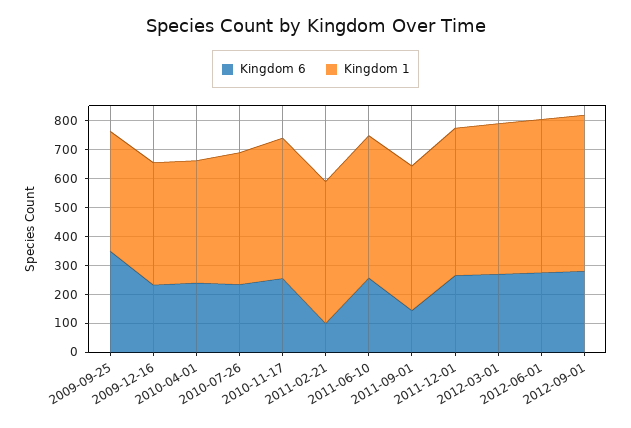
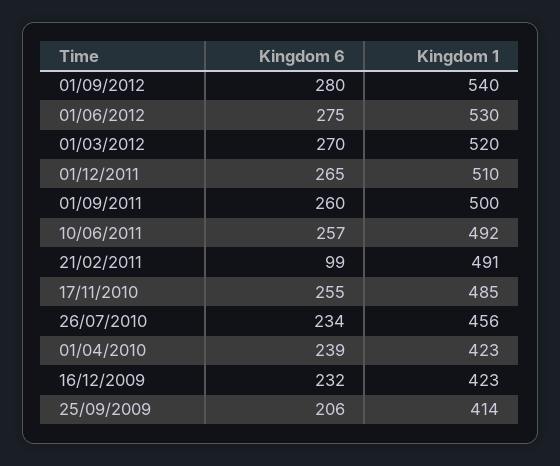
Kingdom 6, 2009-09-25: 350 -> 206
Kingdom 6, 2011-09-01: 150 -> 260

